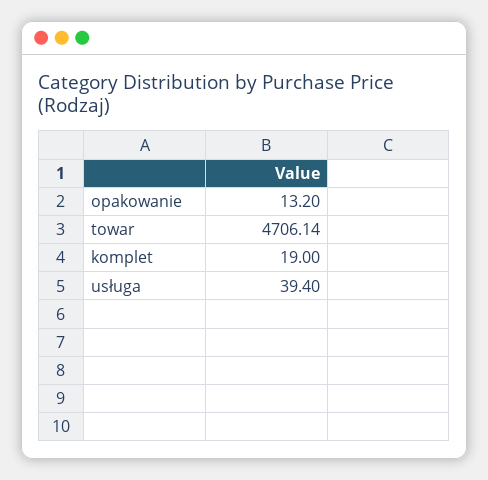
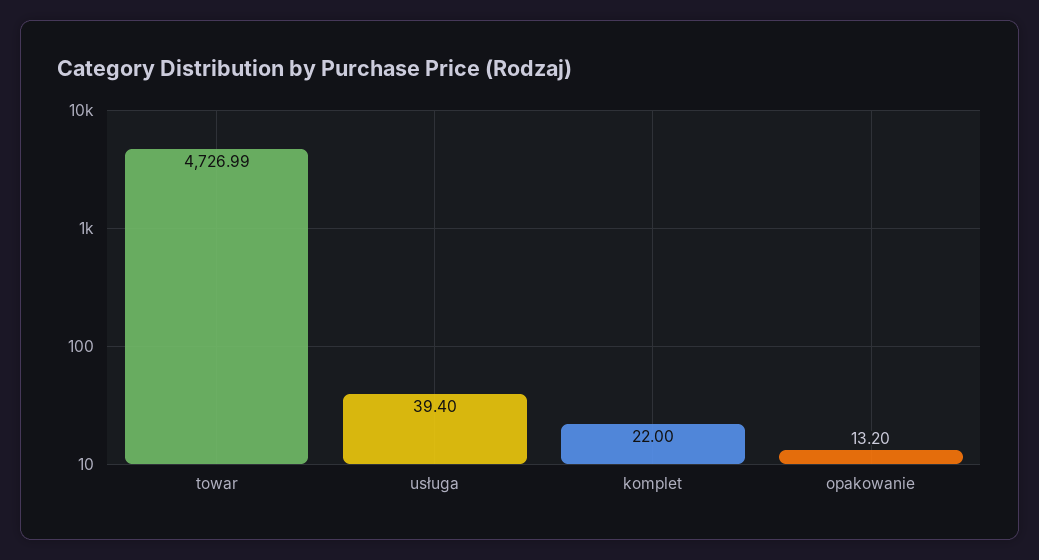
towar: 4706.14 -> 4726.99
komplet: 19 -> 22

